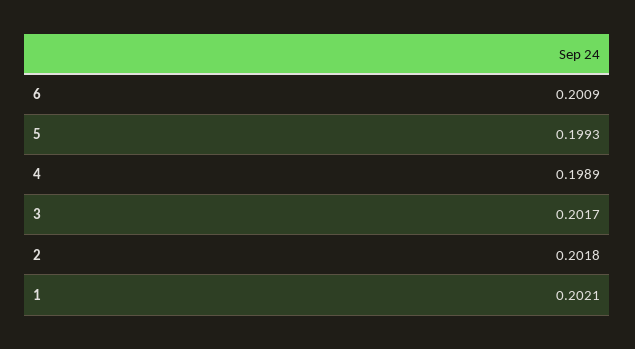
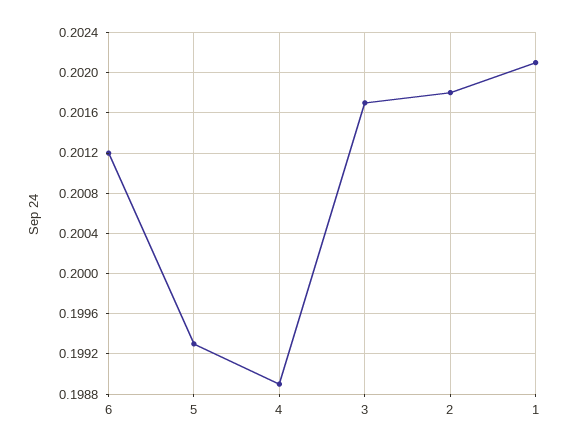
6: 0.2009 -> 0.2012

